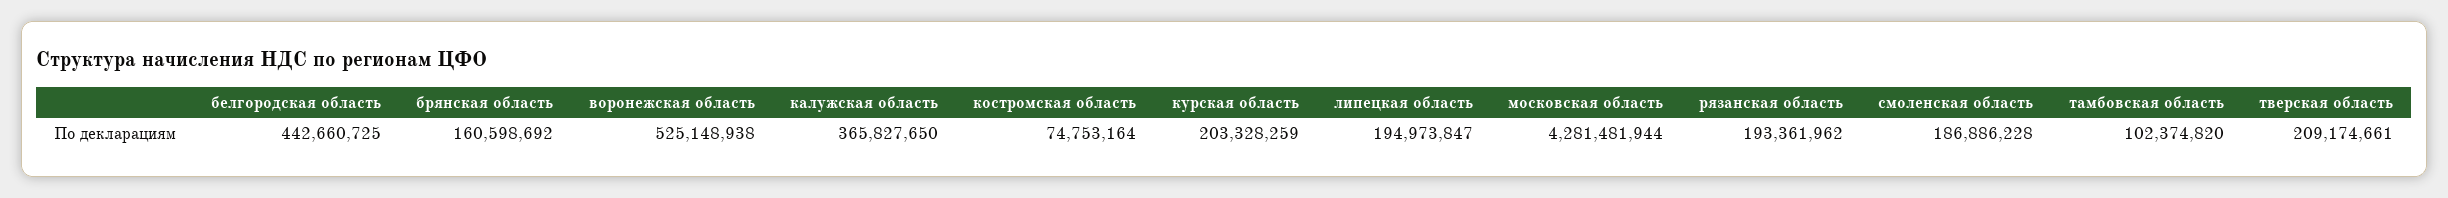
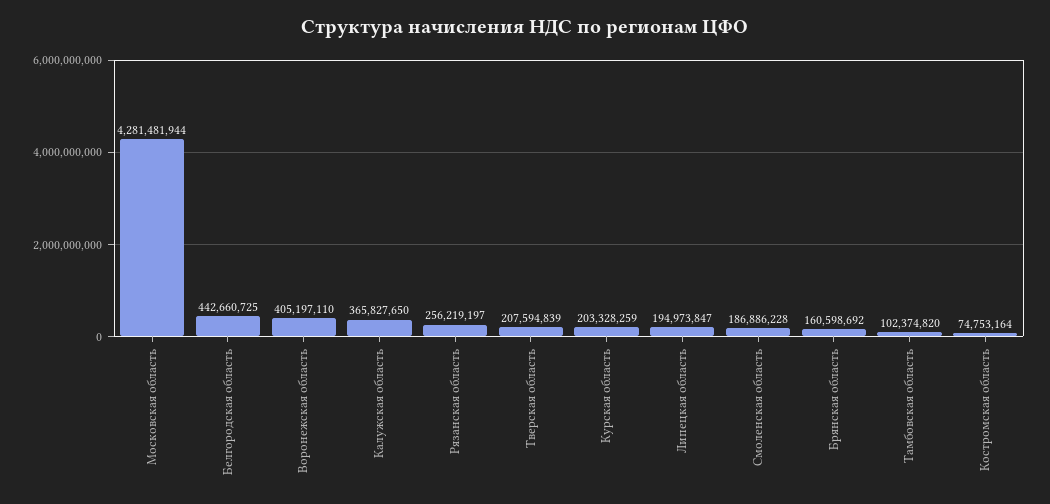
воронежская область: 525148938 -> 405197110
рязанская область: 193361962 -> 256219197
тверская область: 209174661 -> 207594839

